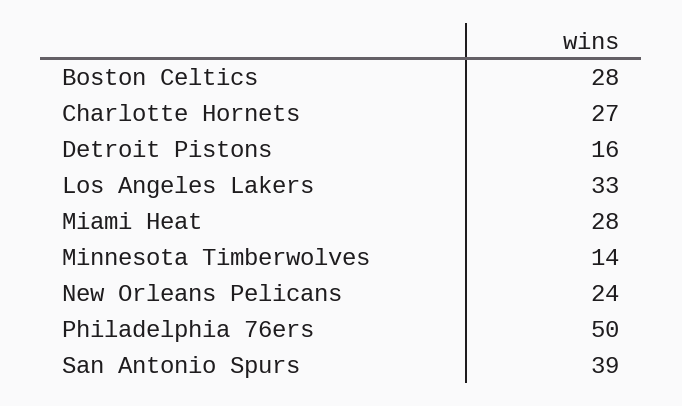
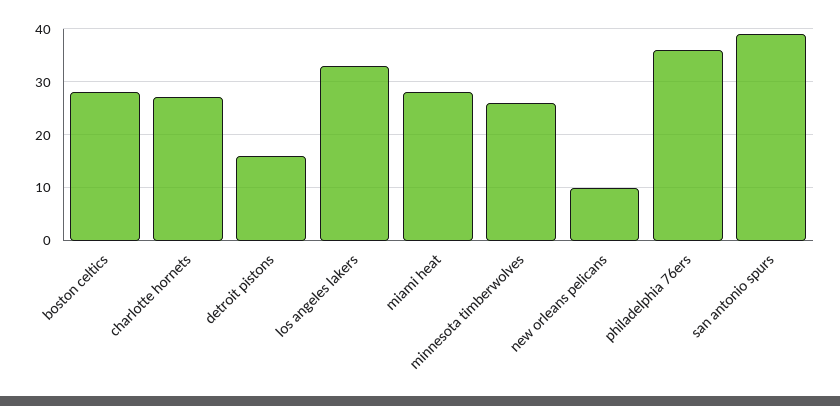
Minnesota Timberwolves: 14 -> 25
New Orleans Pelicans: 24 -> 10
Philadelphia 76ers: 50 -> 35

